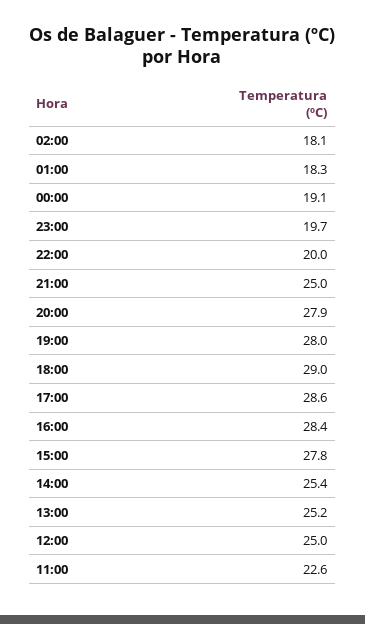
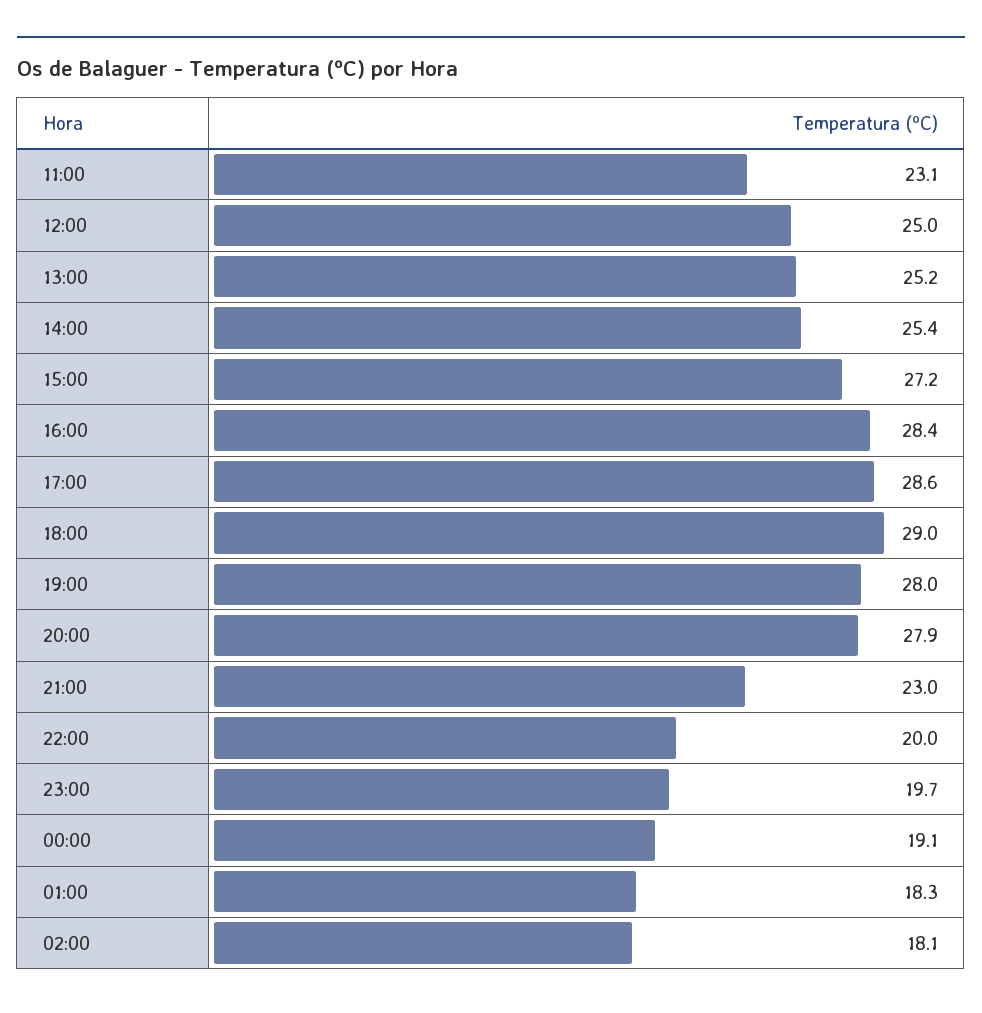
21:00: 25 -> 23
15:00: 27.8 -> 27.2
11:00: 22.6 -> 23.1

